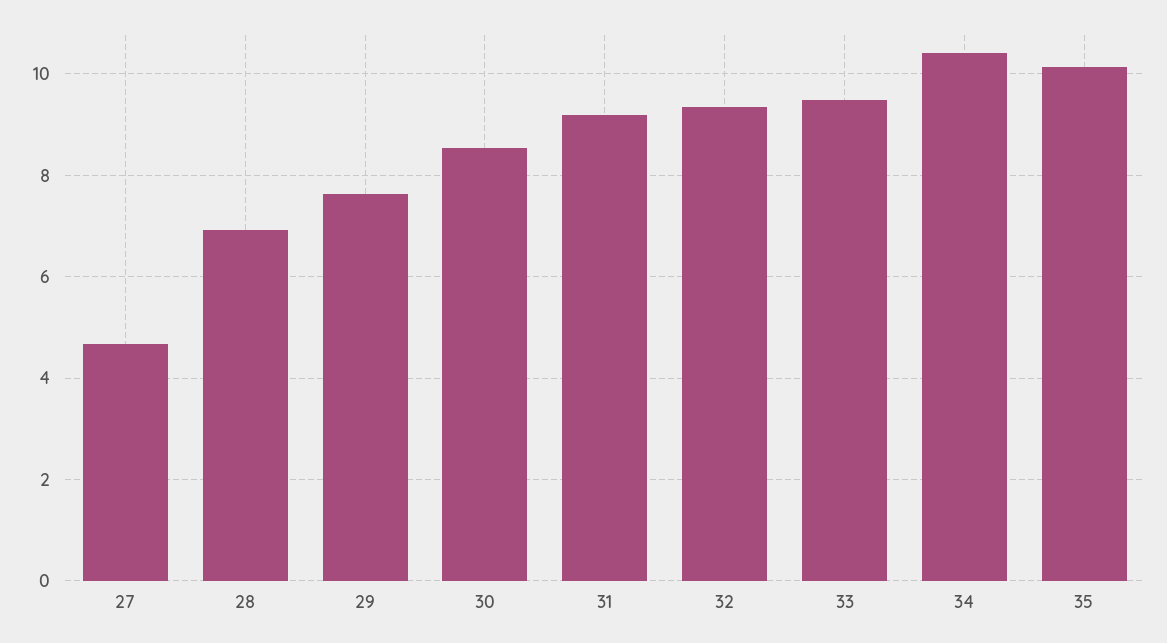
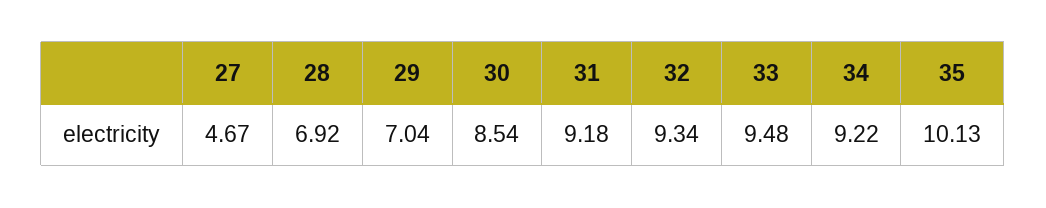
29: 7.6 -> 7.04
34: 10.4 -> 9.22

